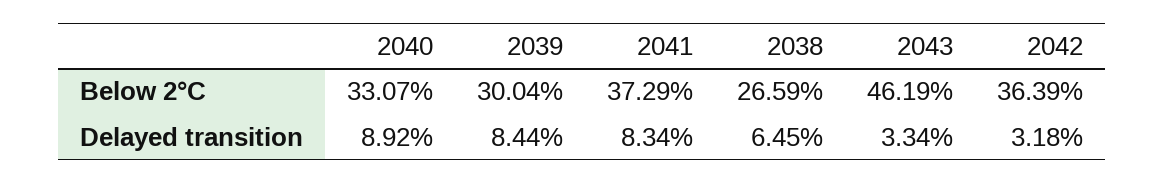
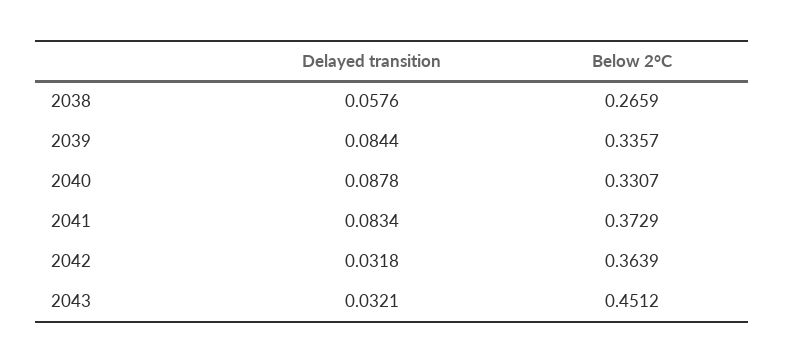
2039, Below 2°C: 0.3004 -> 0.3357
2043, Below 2°C: 0.4619 -> 0.4512
2040, Delayed transition: 0.0892 -> 0.0878
2038, Delayed transition: 0.0645 -> 0.0576
2043, Delayed transition: 0.0334 -> 0.0321

